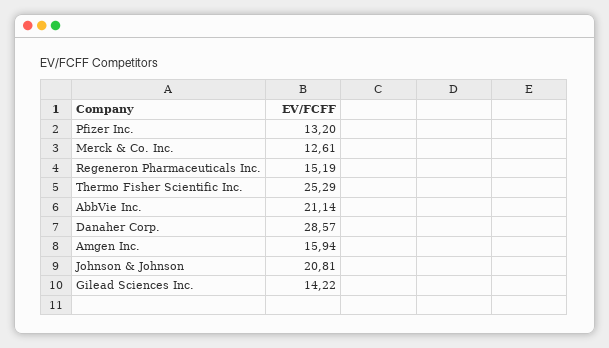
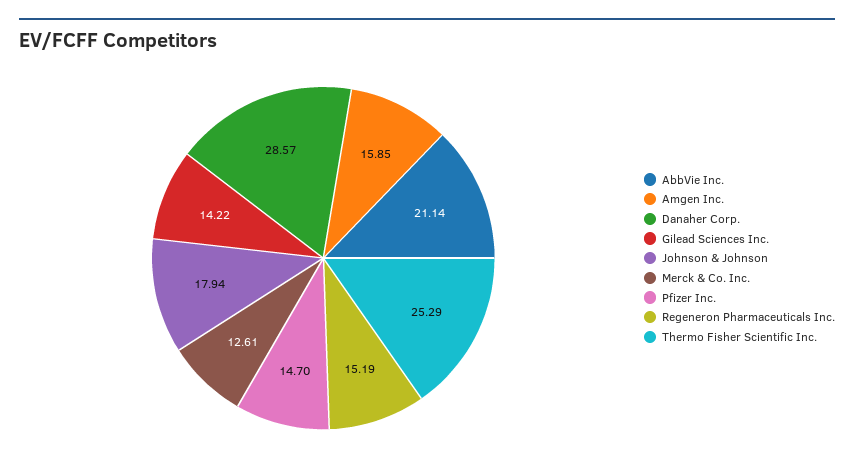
Pfizer Inc.: 13.2 -> 14.7
Amgen Inc.: 15.94 -> 15.85
Johnson & Johnson: 20.81 -> 17.94

